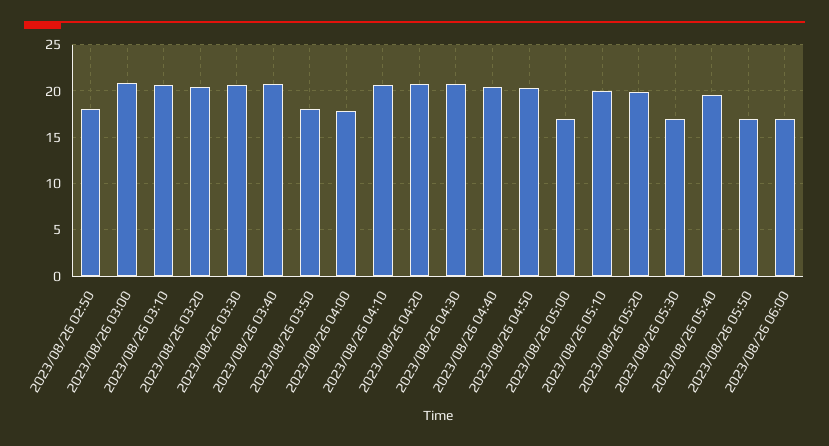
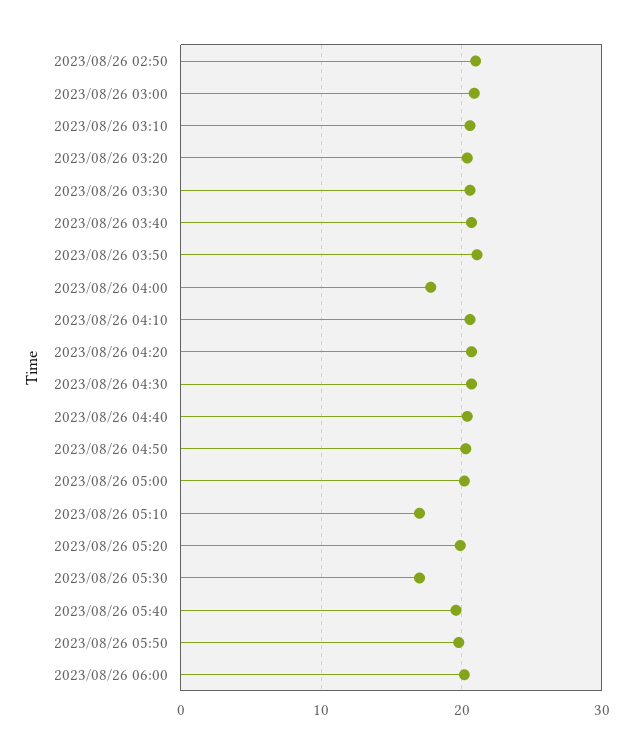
2023/08/26 02:50: 18 -> 21
2023/08/26 03:50: 18 -> 21
2023/08/26 05:00: 17 -> 20
2023/08/26 05:10: 20 -> 17
2023/08/26 05:50: 17 -> 20
2023/08/26 06:00: 17 -> 20

